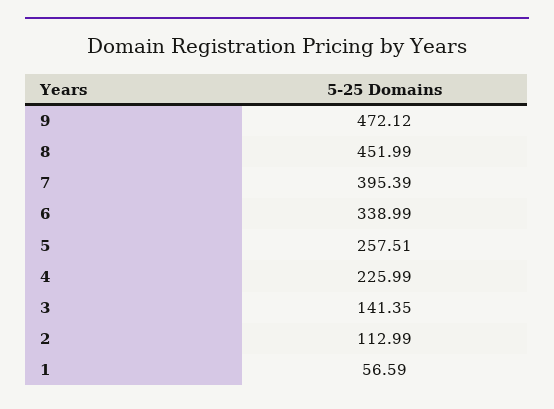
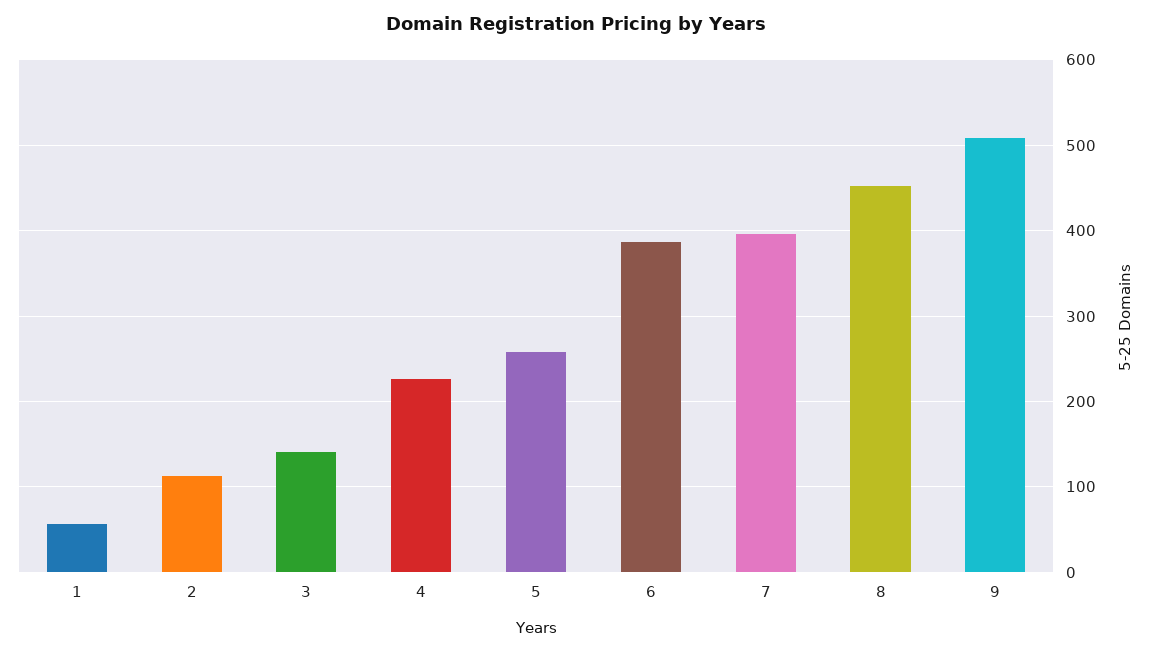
9: 472.12 -> 510
6: 338.99 -> 390

